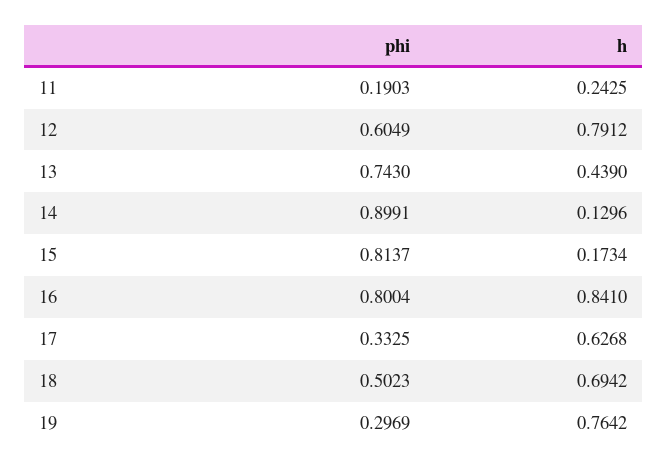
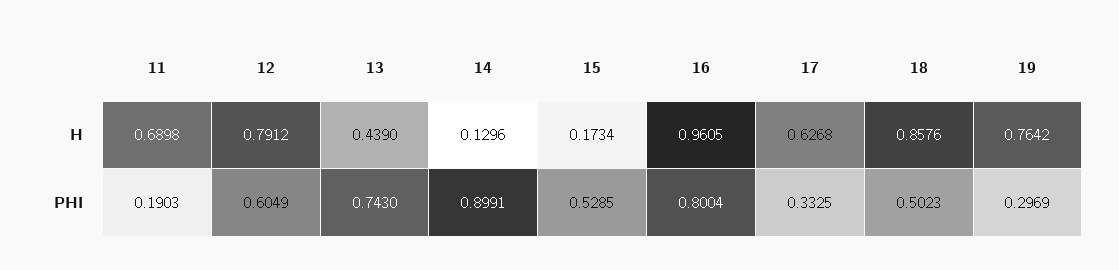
h, 11: 0.2425 -> 0.6898
phi, 15: 0.8137 -> 0.5285
h, 16: 0.841 -> 0.9605
h, 18: 0.6942 -> 0.8576

